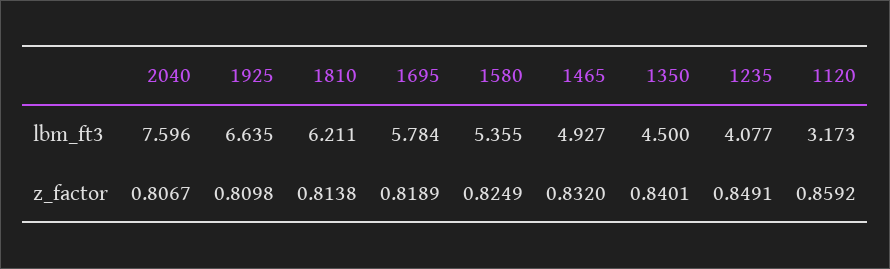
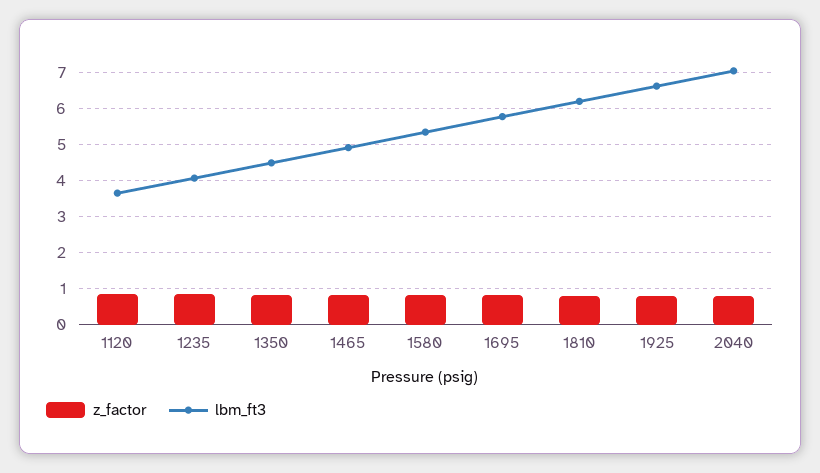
lbm_ft3, 2040: 7.596 -> 7
lbm_ft3, 1120: 3.173 -> 3.6

